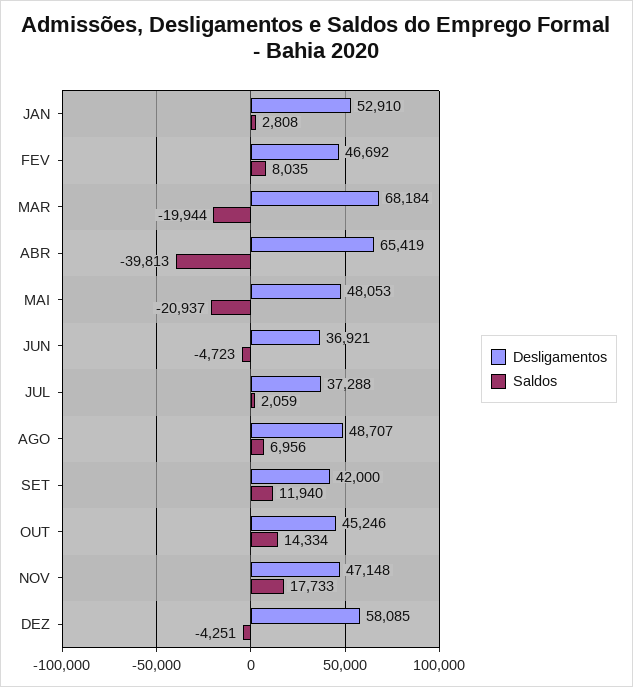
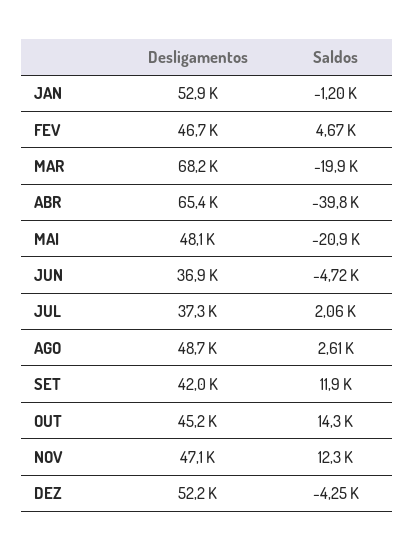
Saldos, JAN: 2808 -> -1200
Saldos, FEV: 8035 -> 4670
Saldos, AGO: 6956 -> 2610
Saldos, NOV: 17733 -> 12300
Desligamentos, DEZ: 58085 -> 52200

